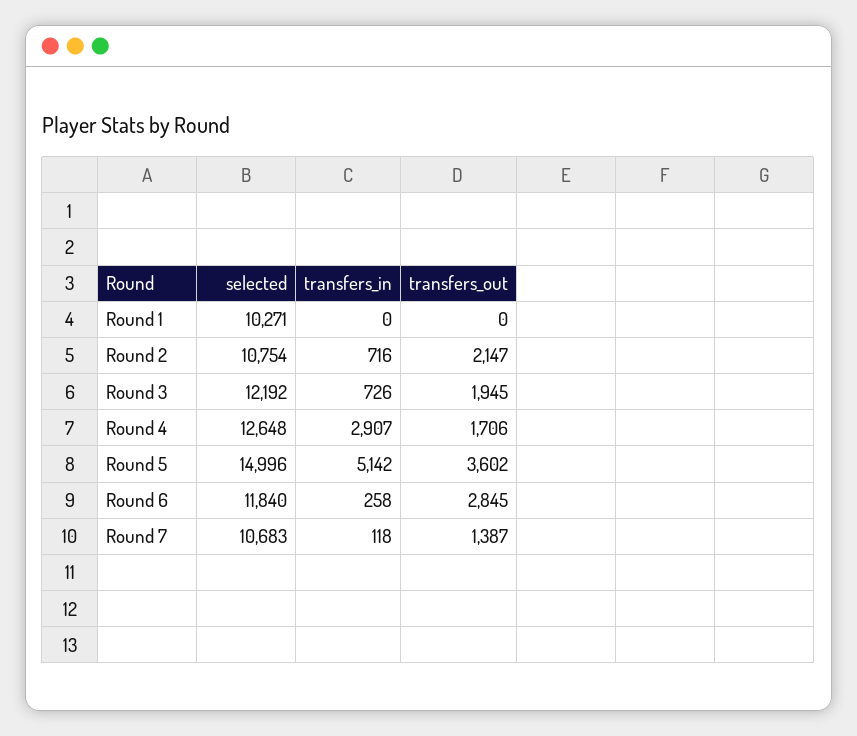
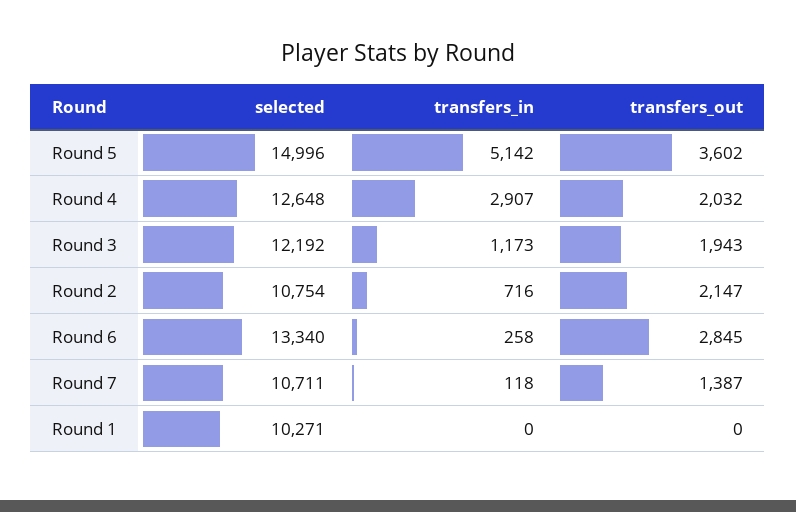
transfers_in, Round 3: 726 -> 1173
transfers_out, Round 3: 1945 -> 1943
transfers_out, Round 4: 1706 -> 2032
selected, Round 6: 11840 -> 13340
selected, Round 7: 10683 -> 10711

